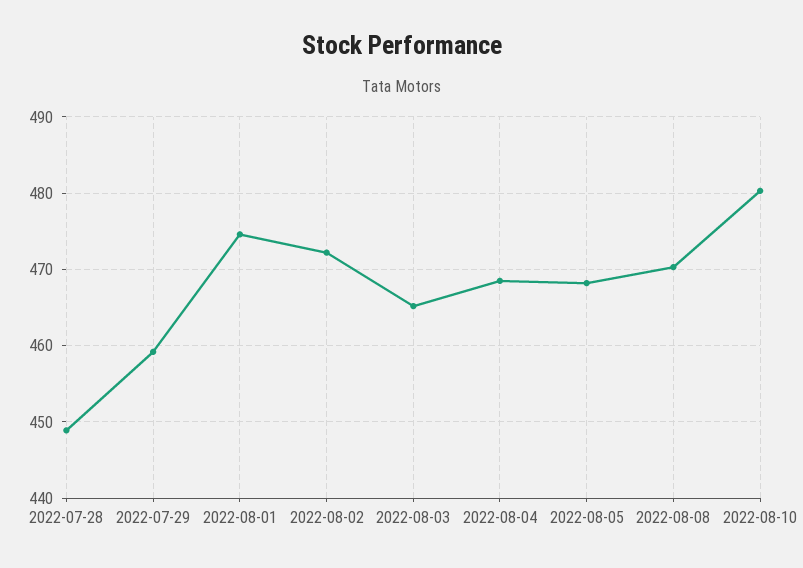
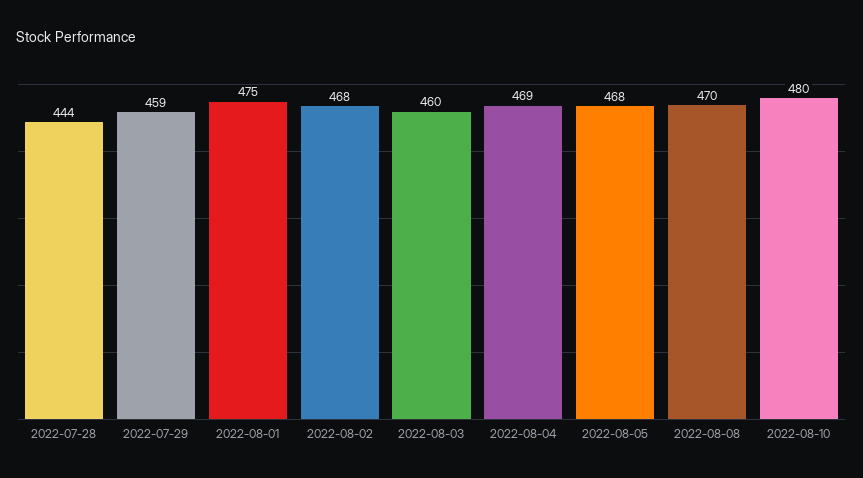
2022-07-28: 449 -> 444
2022-08-02: 472 -> 468
2022-08-03: 465 -> 460

